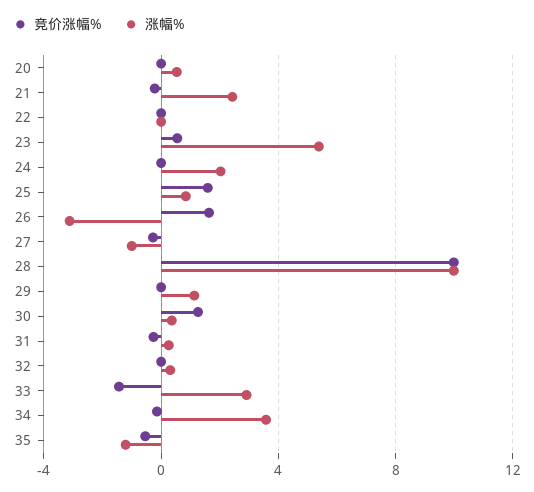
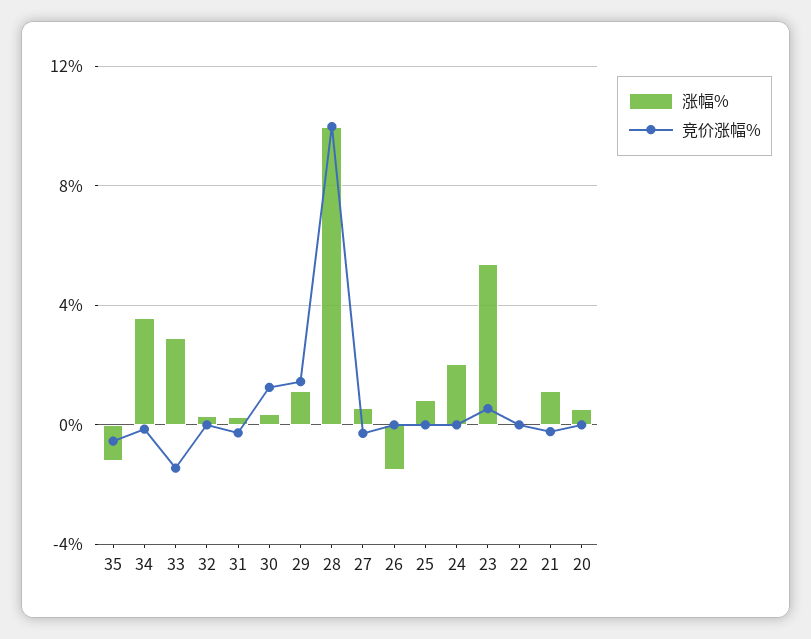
涨幅%, 21: 2.5 -> 1
竞价涨幅%, 25: 1.5 -> 0
竞价涨幅%, 26: 1.5 -> 0
涨幅%, 26: -3 -> -1.5
涨幅%, 27: -1 -> 0.5
竞价涨幅%, 29: 0 -> 1.5

